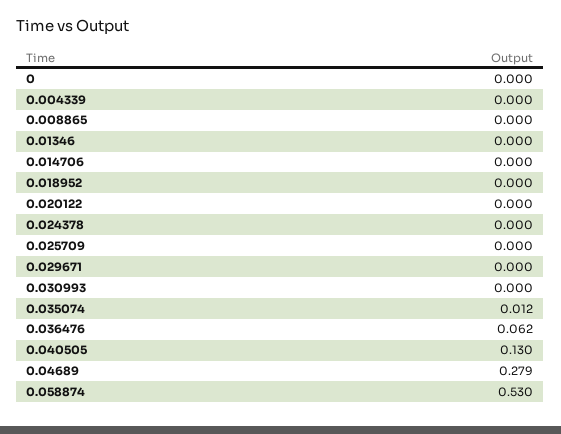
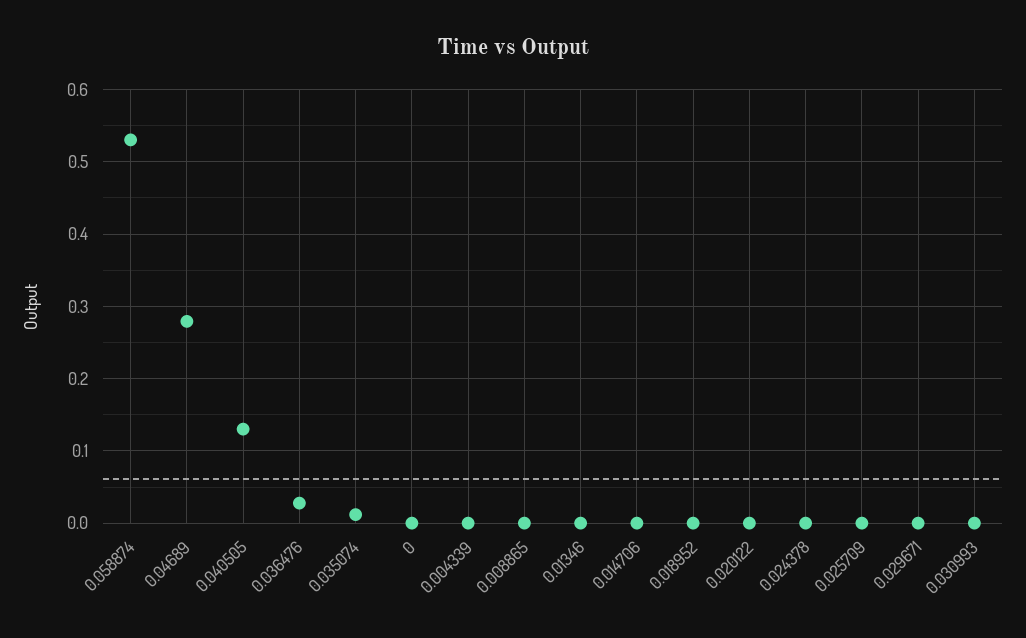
0.036476: 0.062 -> 0.03

